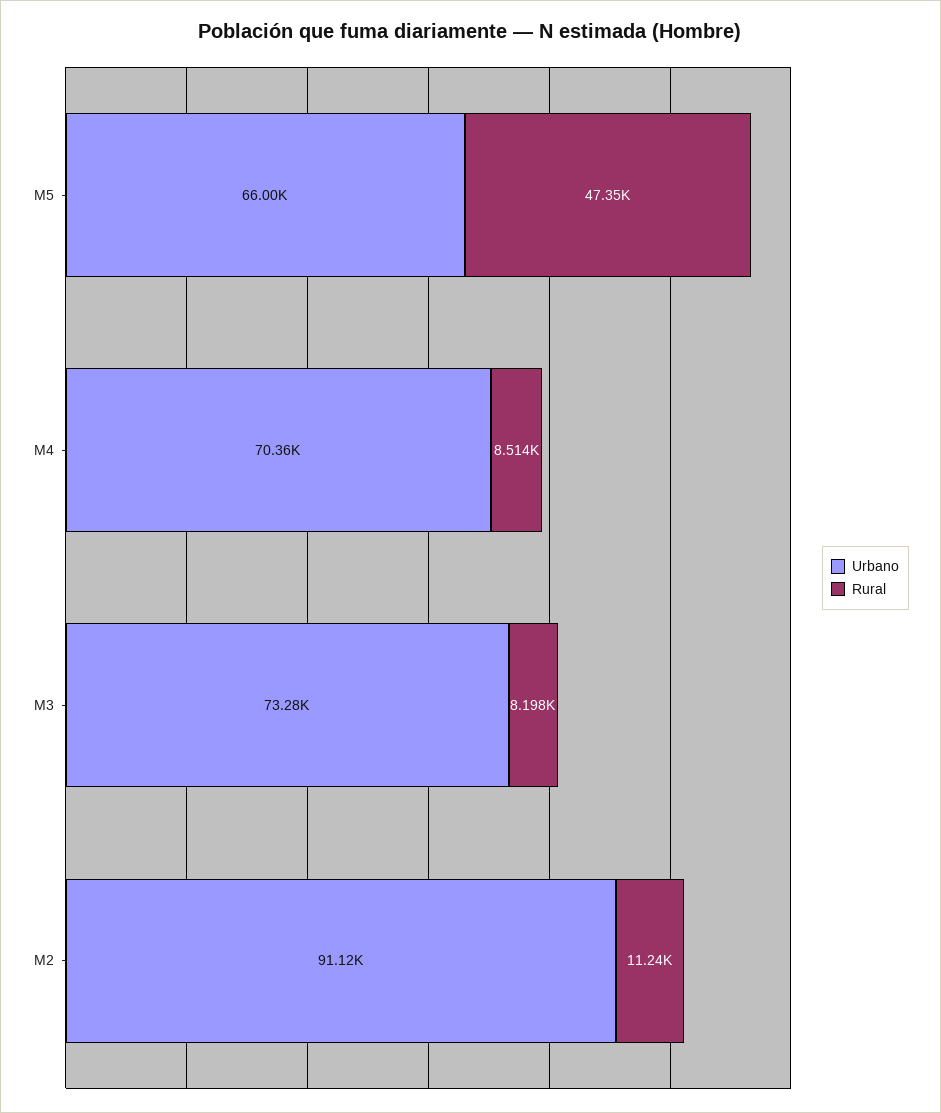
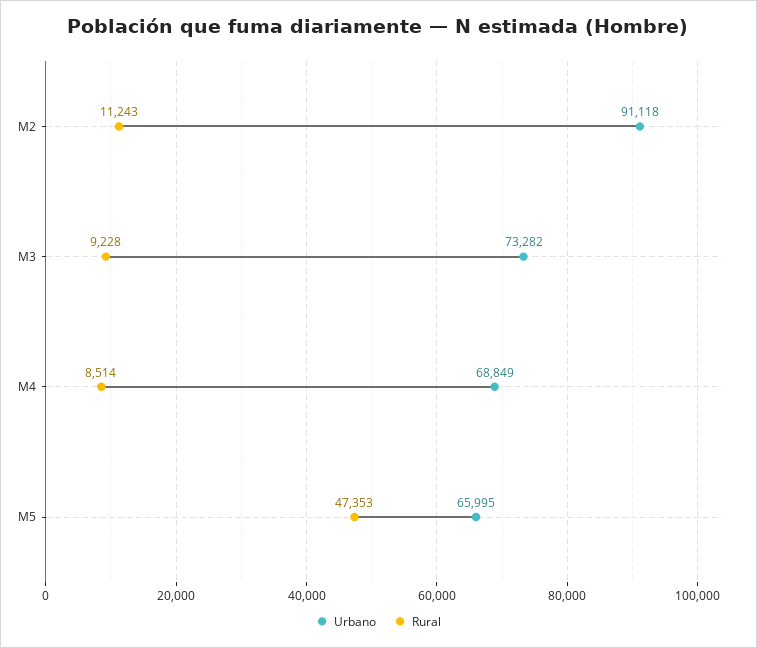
Urbano, M4: 70360 -> 68849
Rural, M3: 8198 -> 9228

